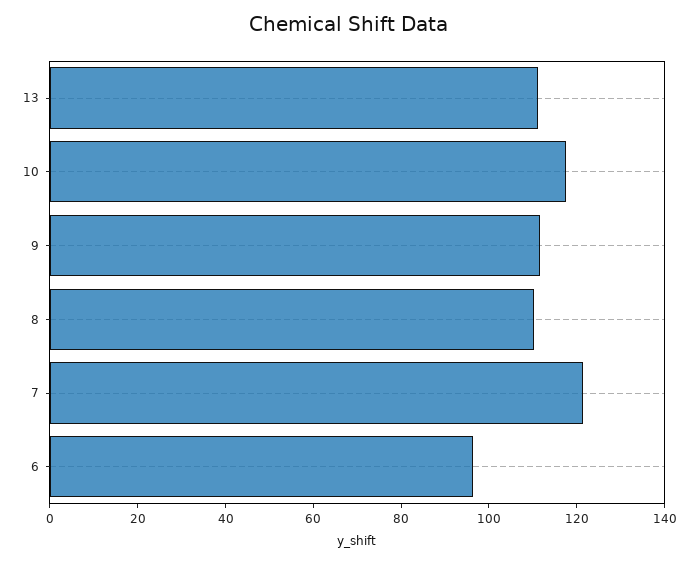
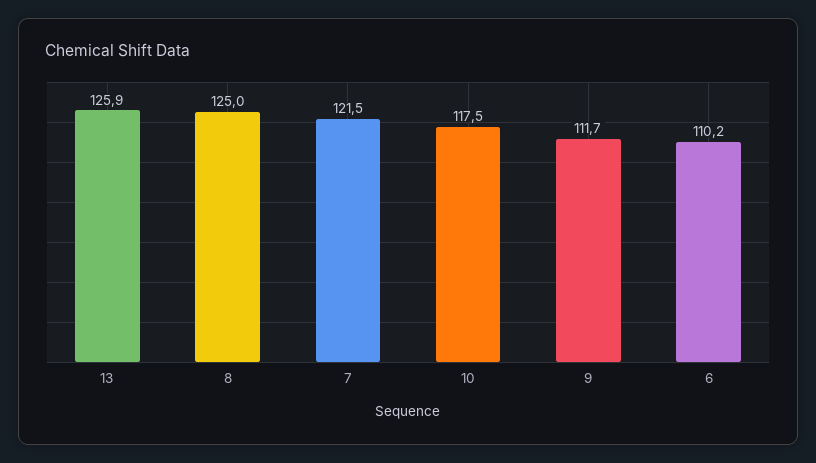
13: 110 -> 125.9
8: 110 -> 125
6: 95 -> 110.2

